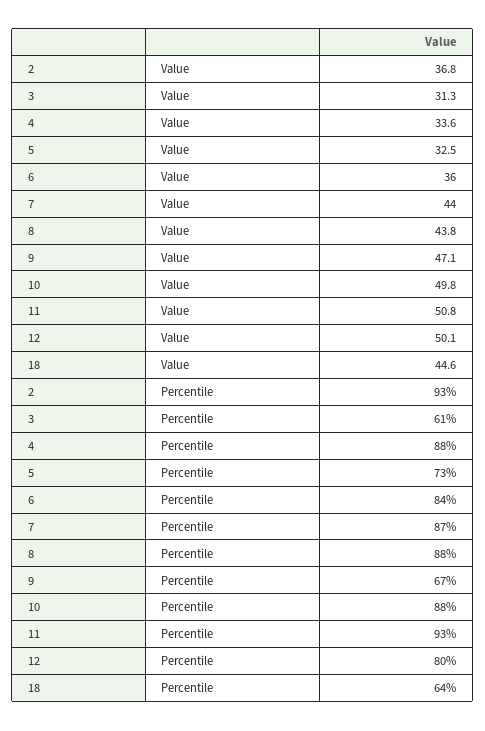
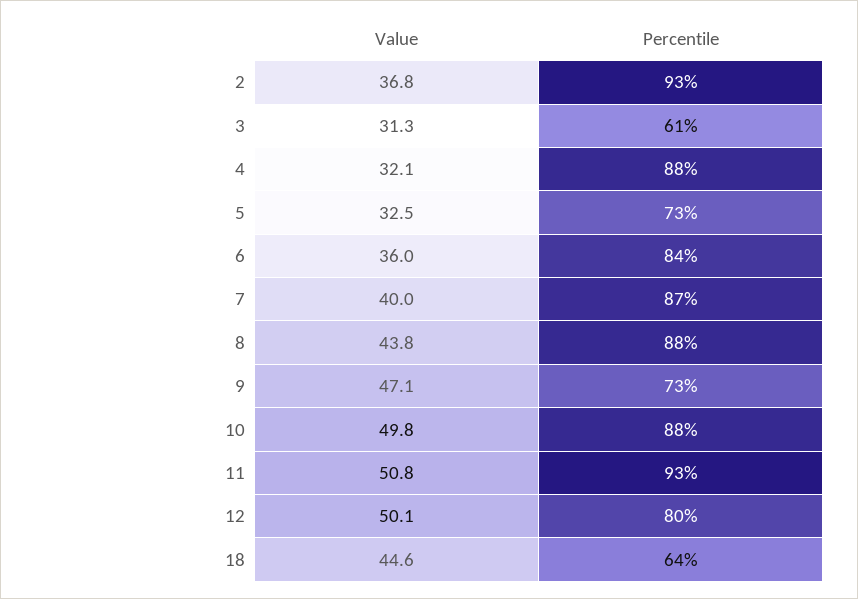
4, Value: 33.6 -> 32.1
7, Value: 44 -> 40
9, Percentile: 67 -> 73

